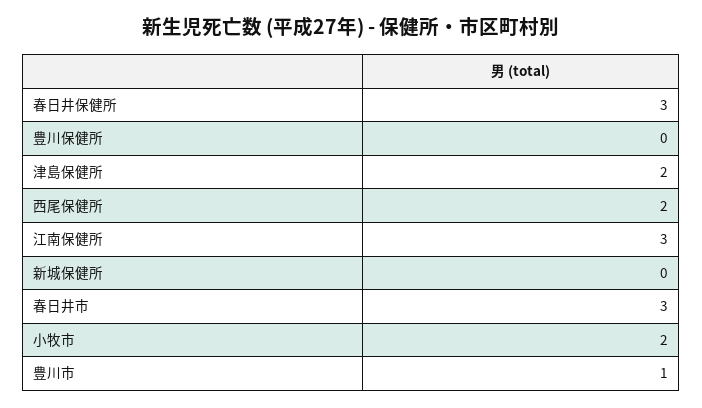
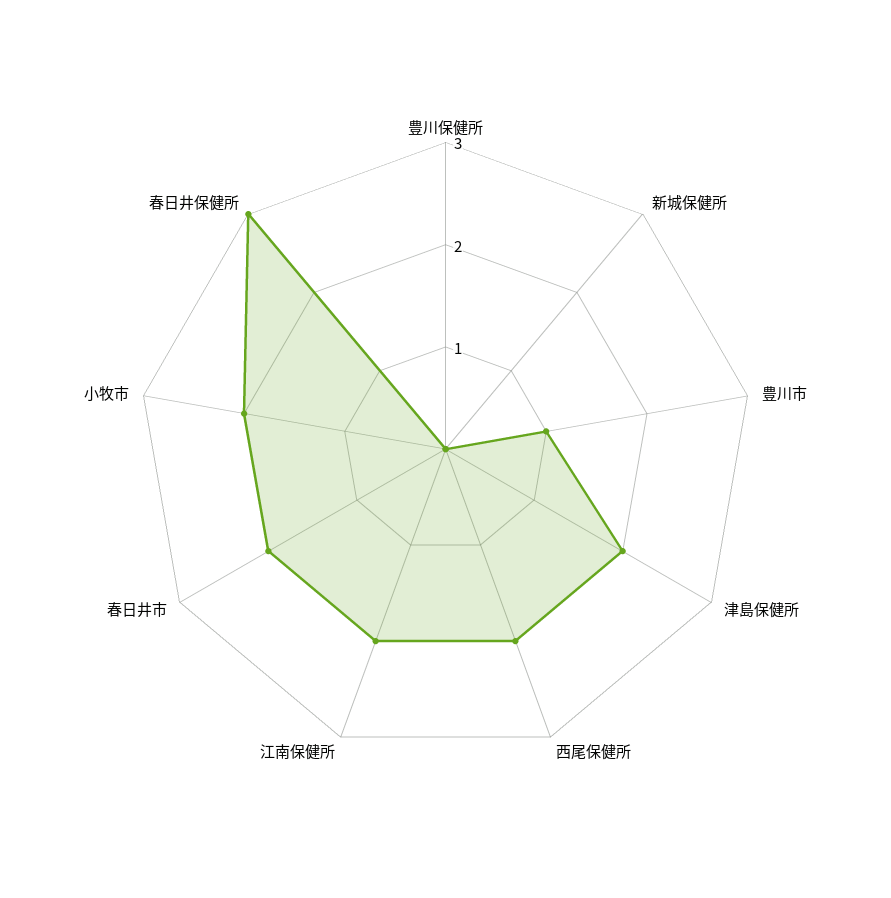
江南保健所: 3 -> 2
春日井市: 3 -> 2

